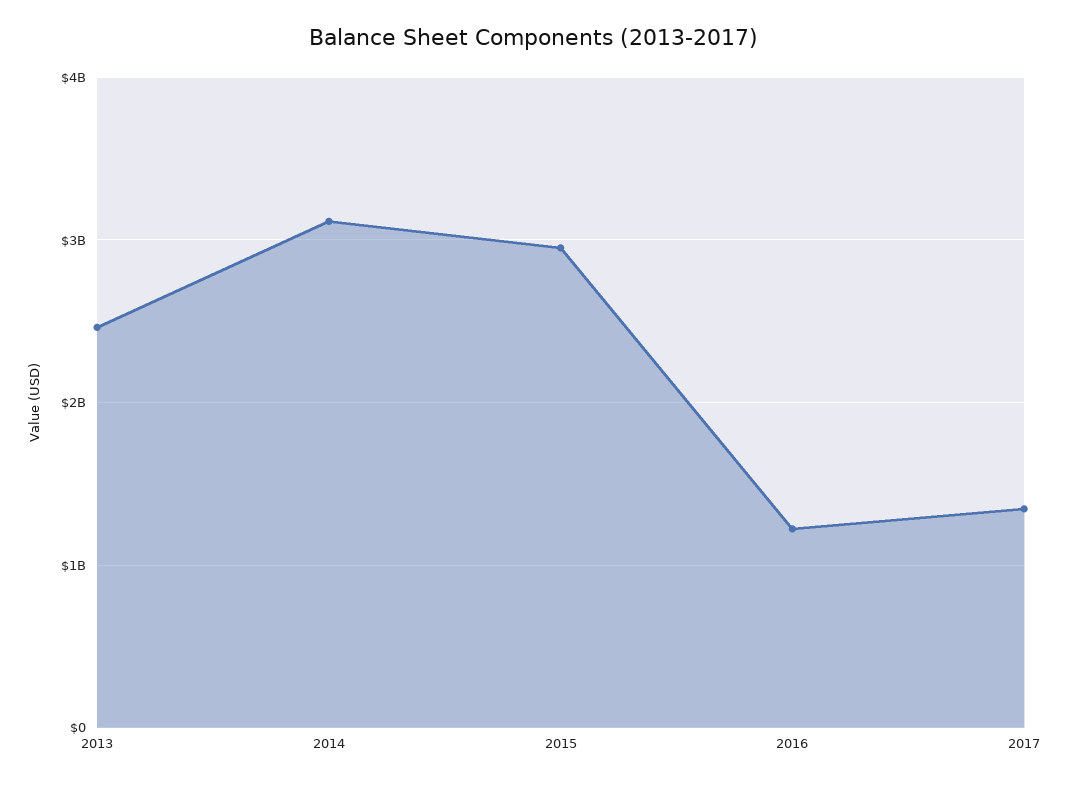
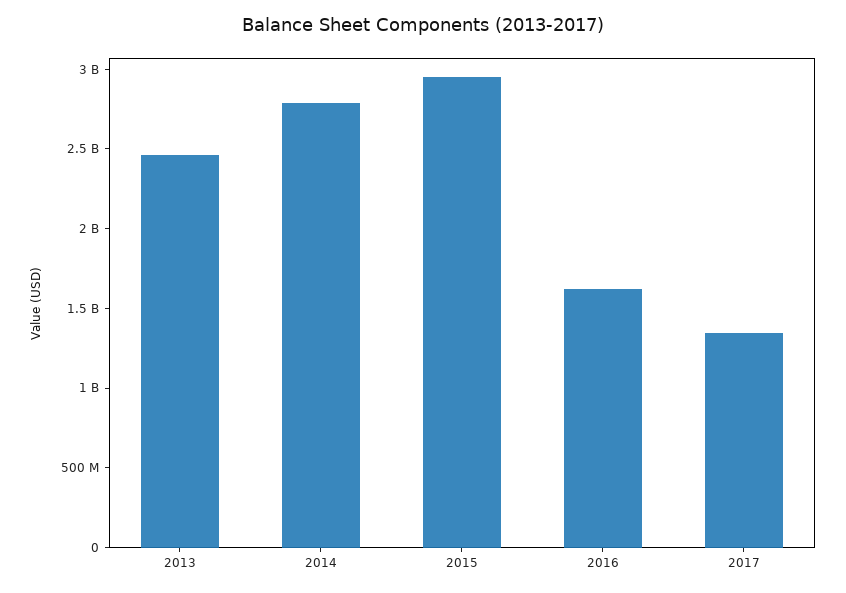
2014: 3100000000 -> 2800000000
2016: 1200000000 -> 1600000000

